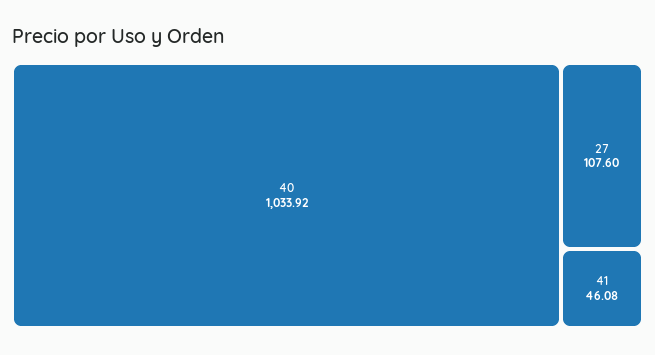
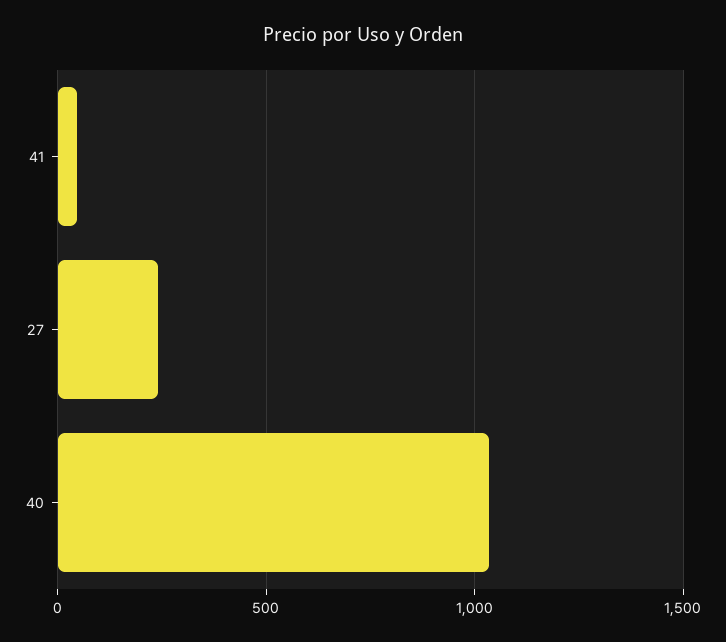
27: 107.6 -> 250

